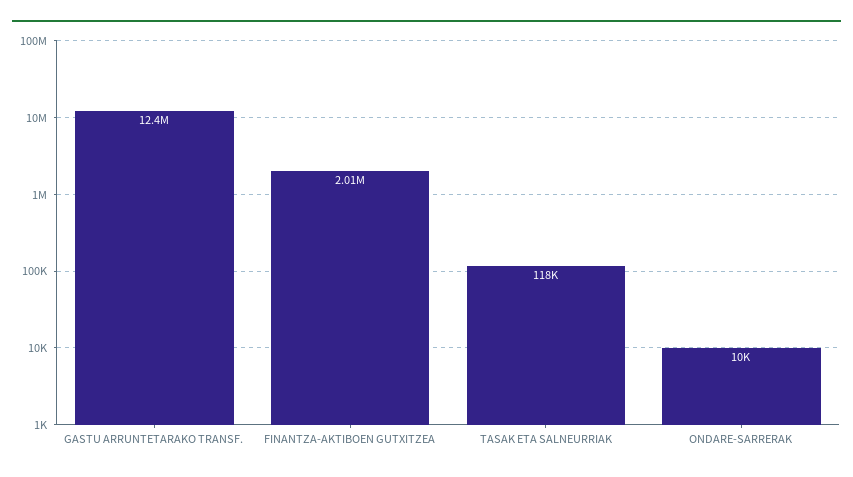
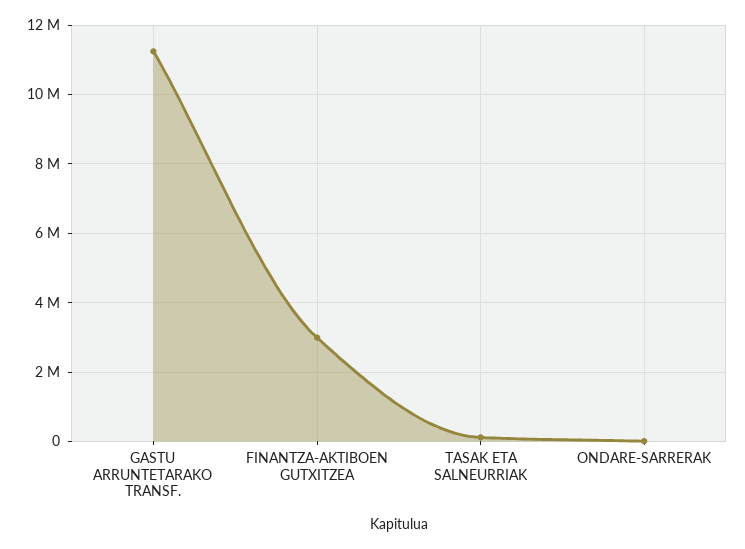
GASTU ARRUNTETARAKO TRANSF.: 12400000 -> 11200000
FINANTZA-AKTIBOEN GUTXITZEA: 2010000 -> 3000000

